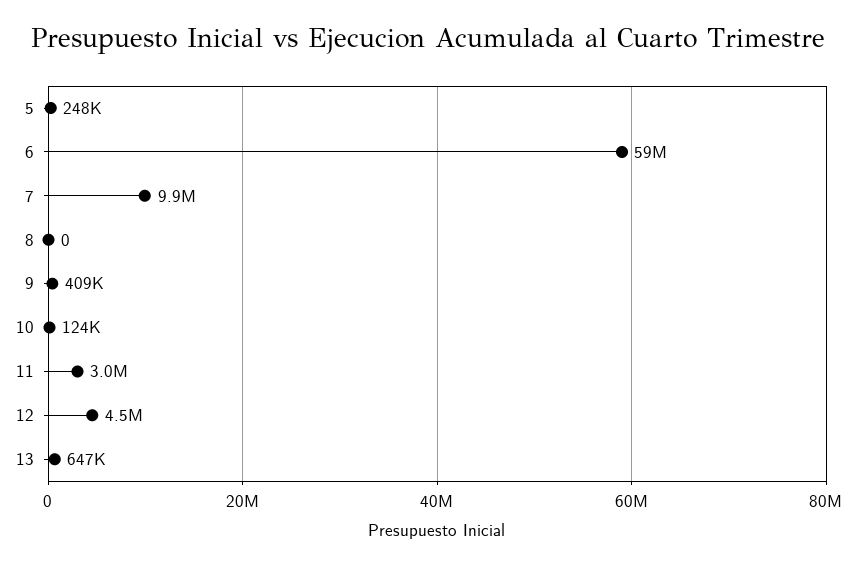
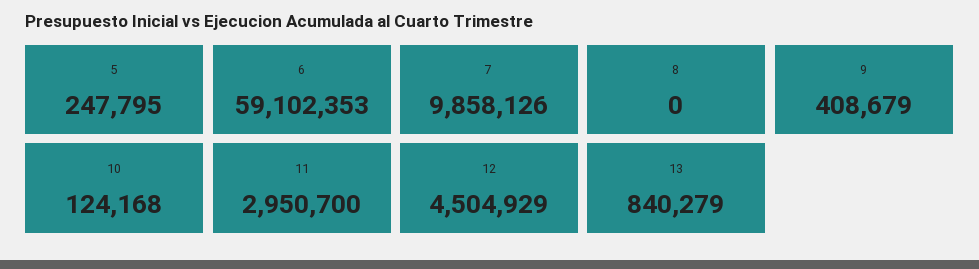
13: 647000 -> 840279

